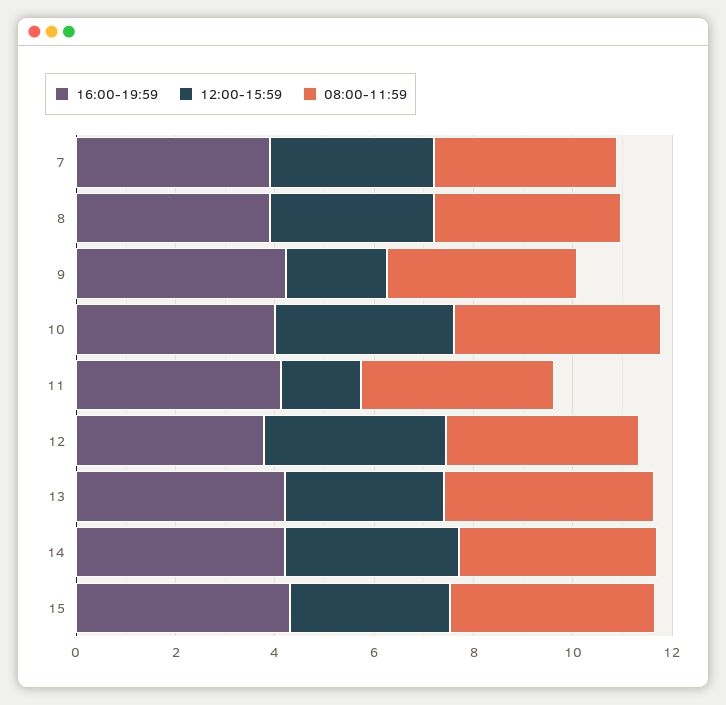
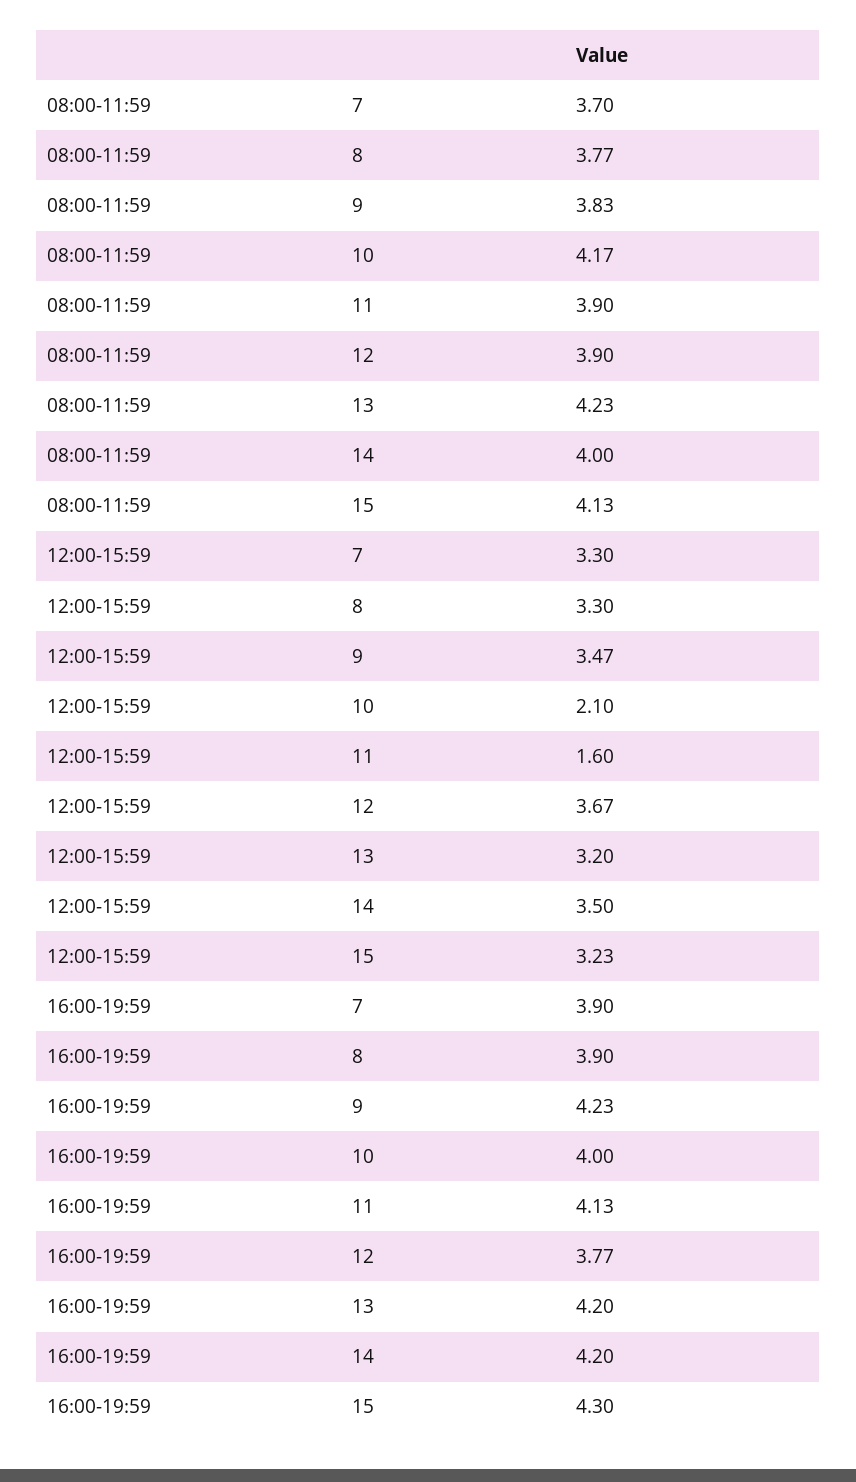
12:00-15:59, 9: 2 -> 3.47
12:00-15:59, 10: 3.5 -> 2.1

